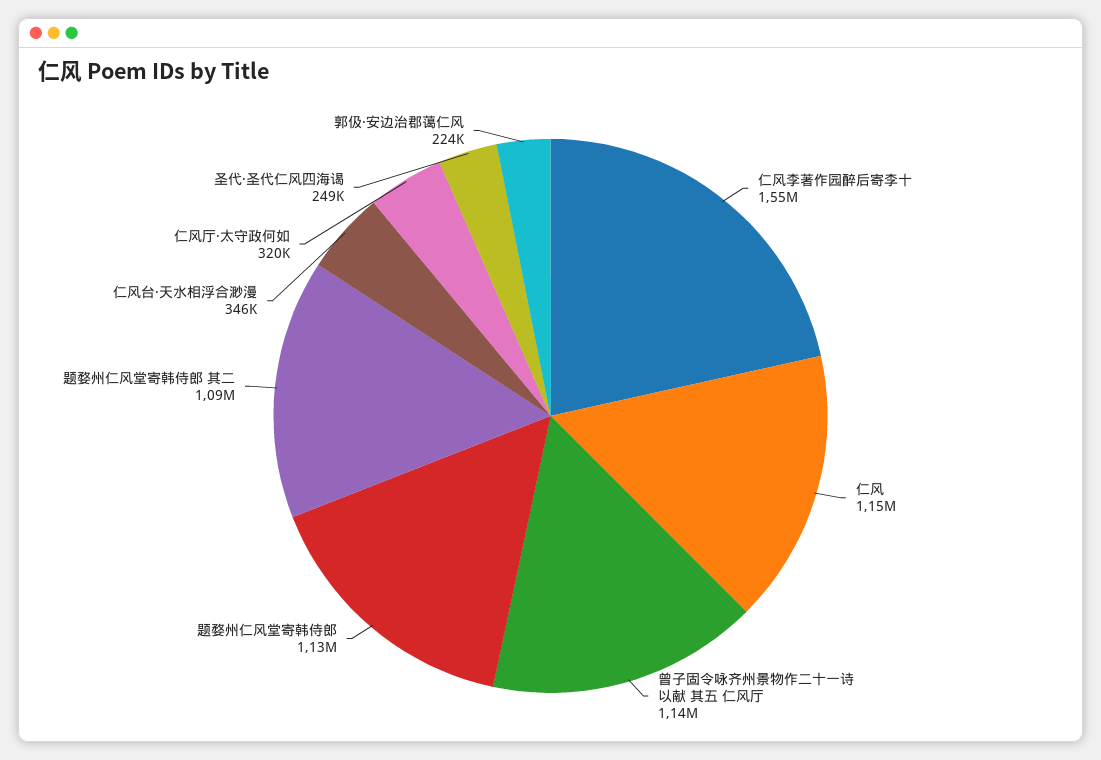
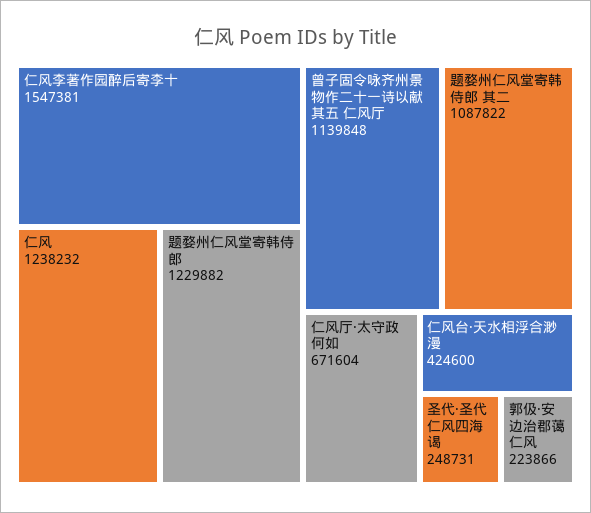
仁风: 1150000 -> 1238232
题婺州仁风堂寄韩侍郎: 1130000 -> 1229882
仁风台·天水相浮合渺漫: 346000 -> 424600
仁风厅·太守政何如: 320000 -> 671604

